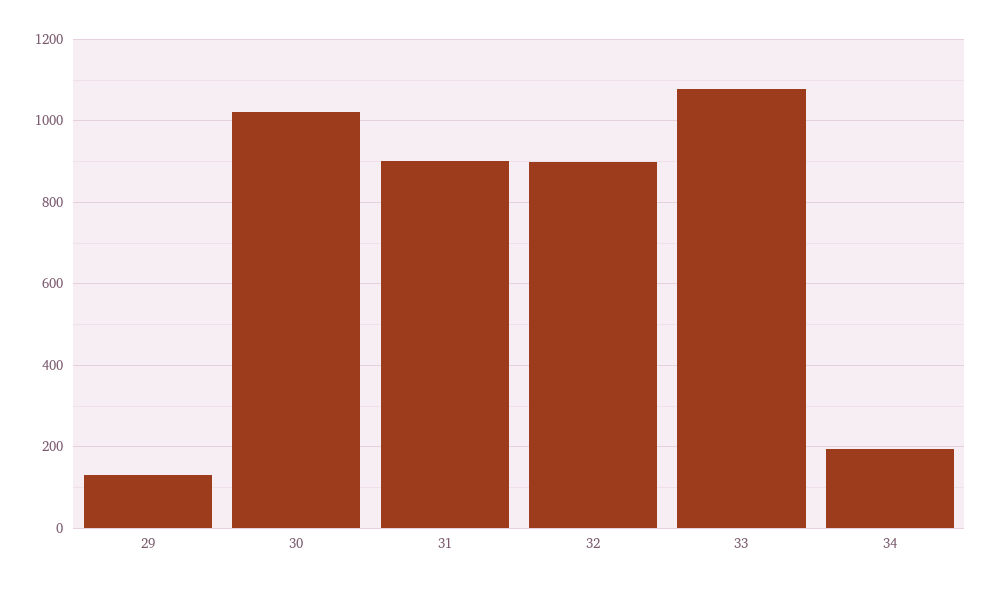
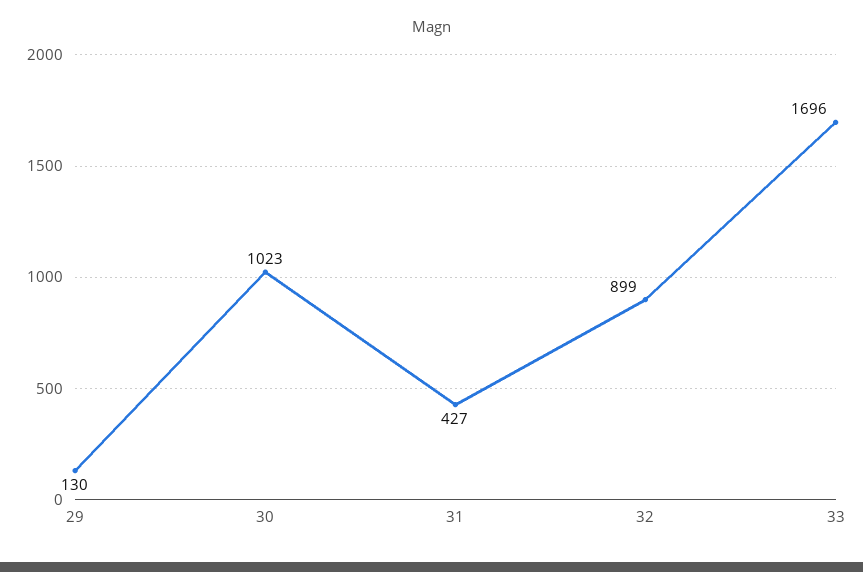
31: 900 -> 427
33: 1080 -> 1696
34: 200 -> none

